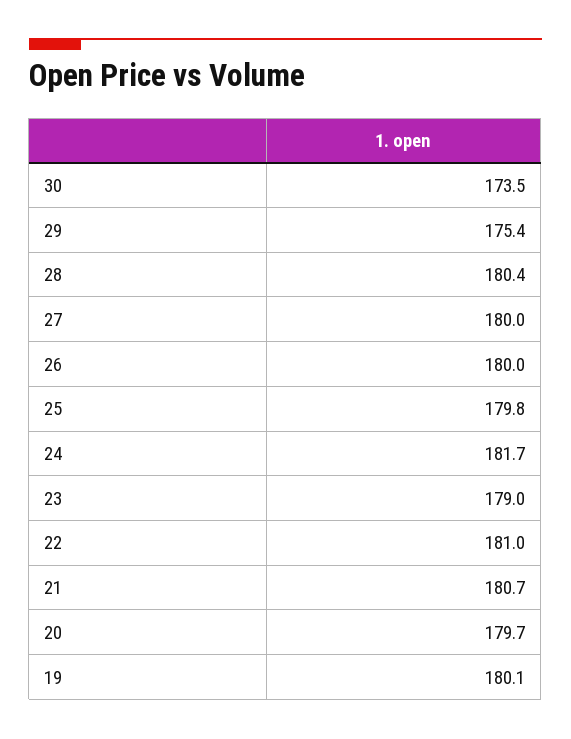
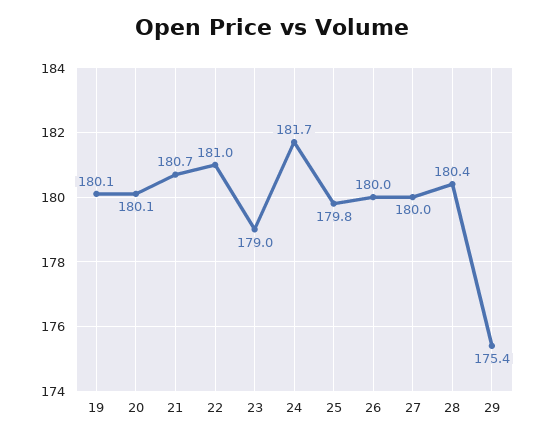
30: 173.5 -> none
20: 179.7 -> 180.1

